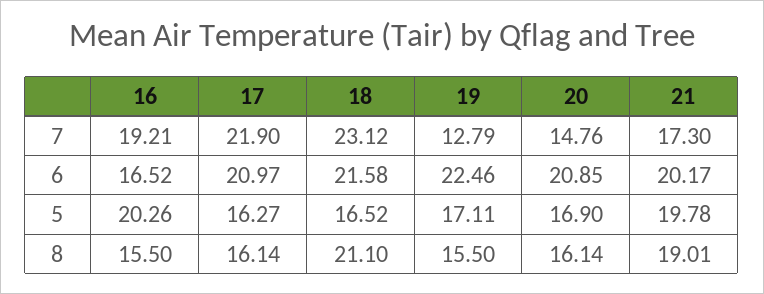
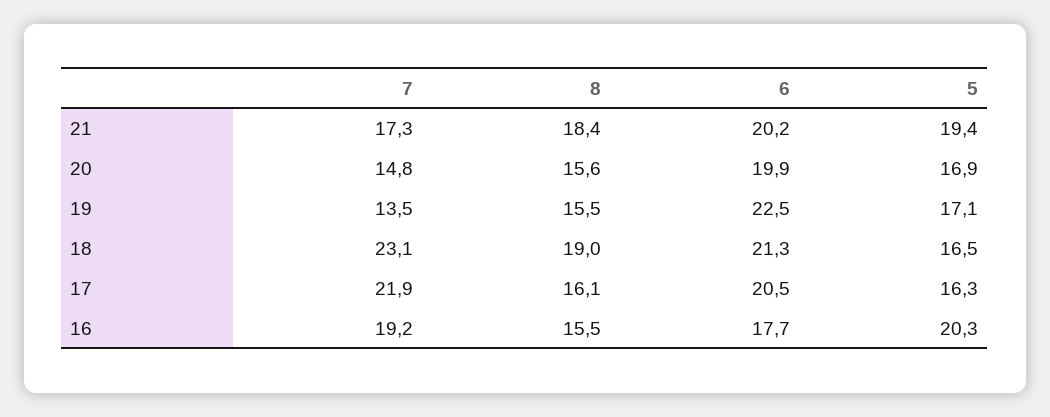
19, 7: 12.79 -> 13.5
16, 6: 16.52 -> 17.7
17, 6: 20.97 -> 20.5
18, 6: 21.58 -> 21.3
20, 6: 20.85 -> 19.9
21, 5: 19.78 -> 19.4
18, 8: 21.1 -> 19
20, 8: 16.14 -> 15.6
21, 8: 19.01 -> 18.4

